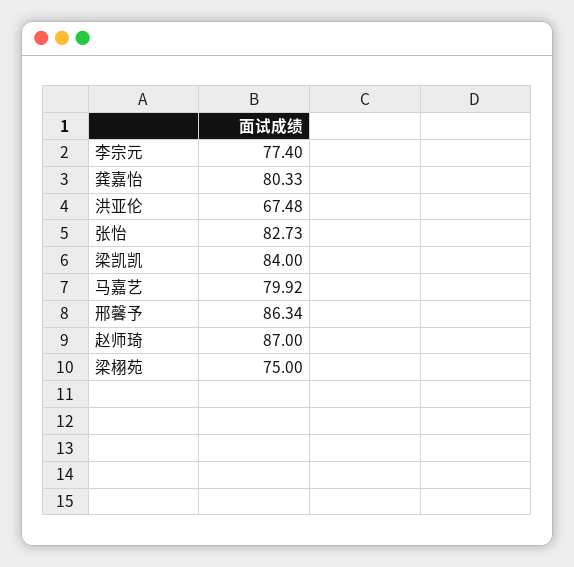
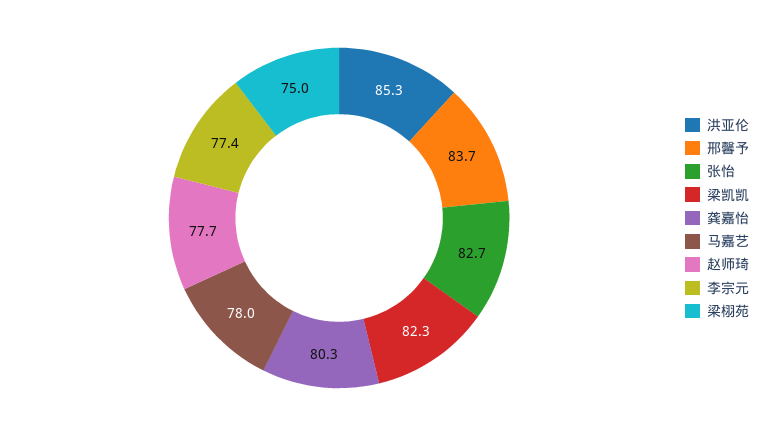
洪亚伦: 67.48 -> 85.3
梁凯凯: 84 -> 82.3
马嘉艺: 79.92 -> 78
邢馨予: 86.34 -> 83.7
赵师琦: 87 -> 77.7

